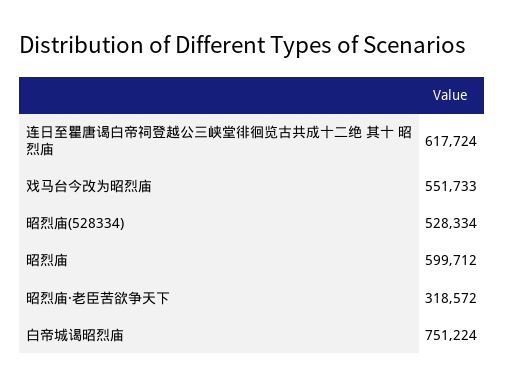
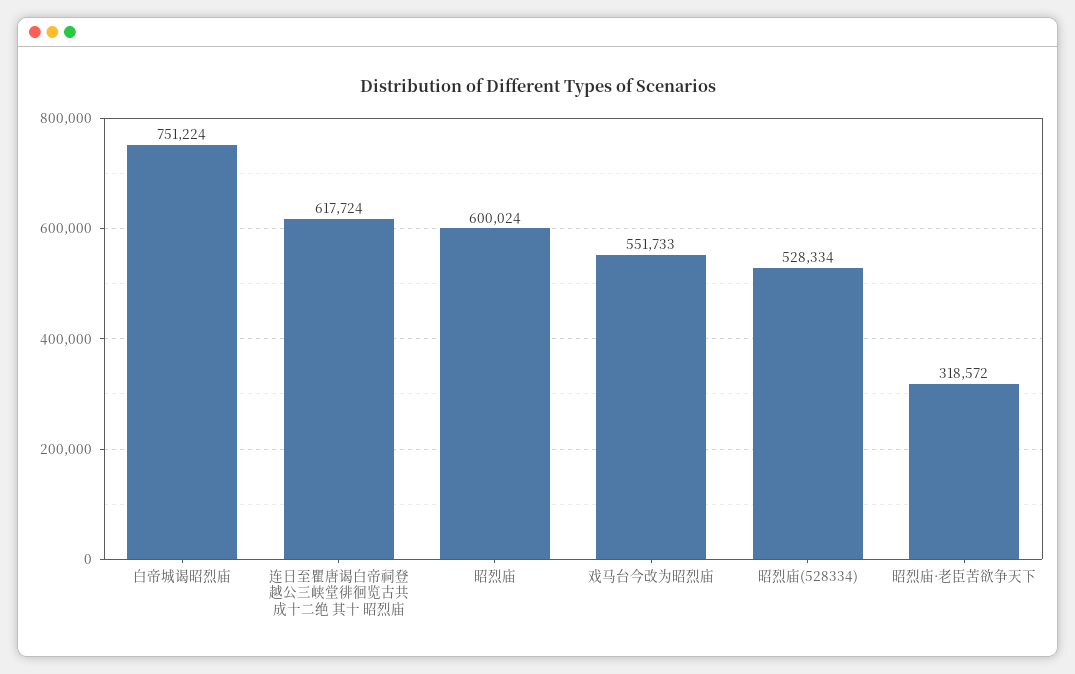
昭烈庙: 599712 -> 600024

